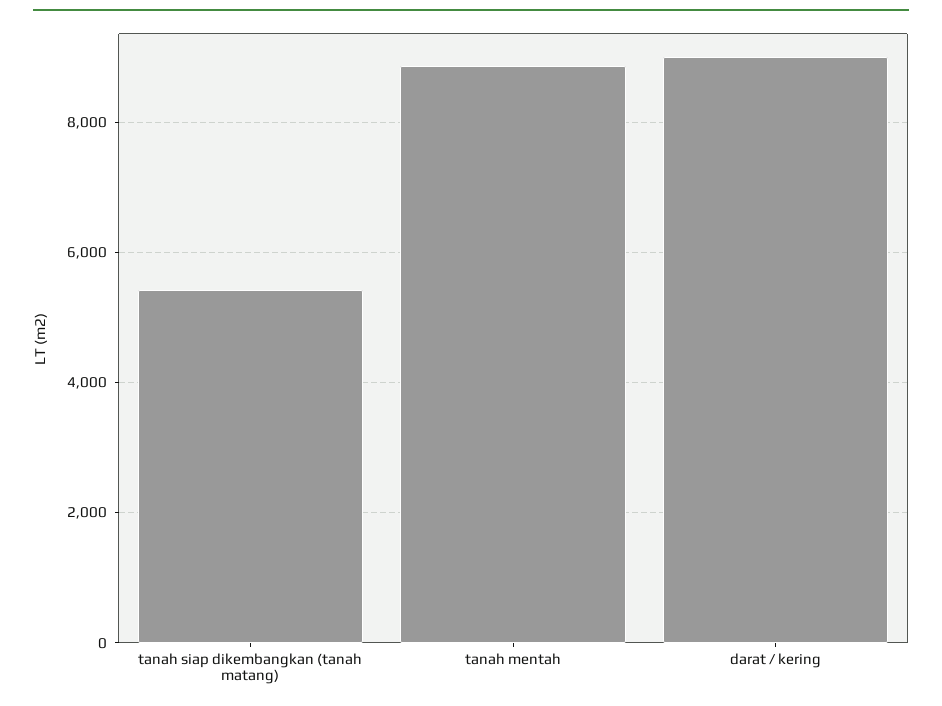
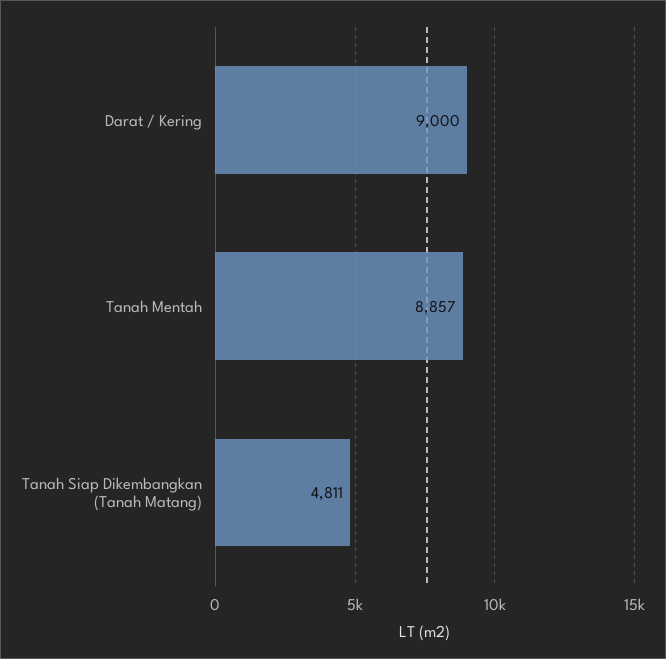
tanah siap dikembangkan (tanah matang): 5400 -> 4811

